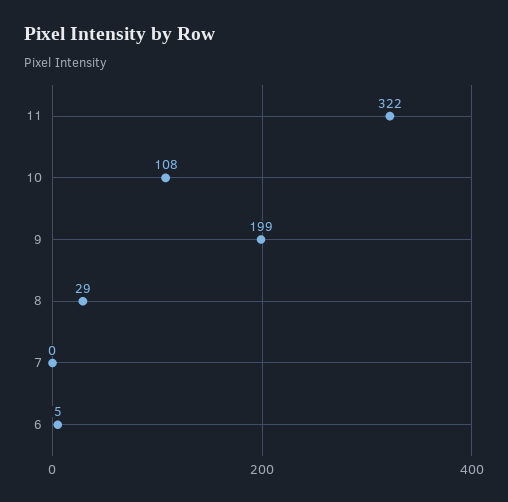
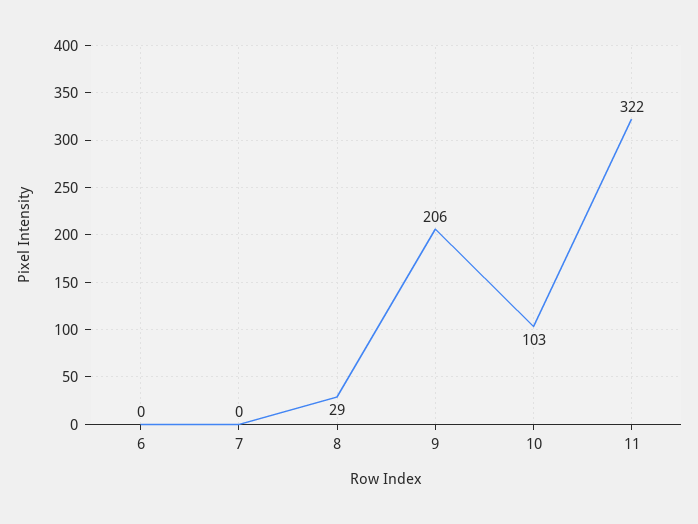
10: 108 -> 103
9: 199 -> 206
6: 5 -> 0

